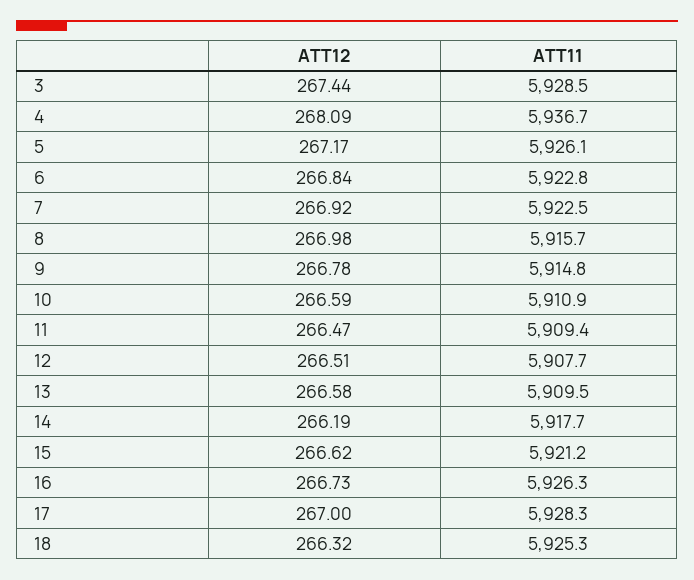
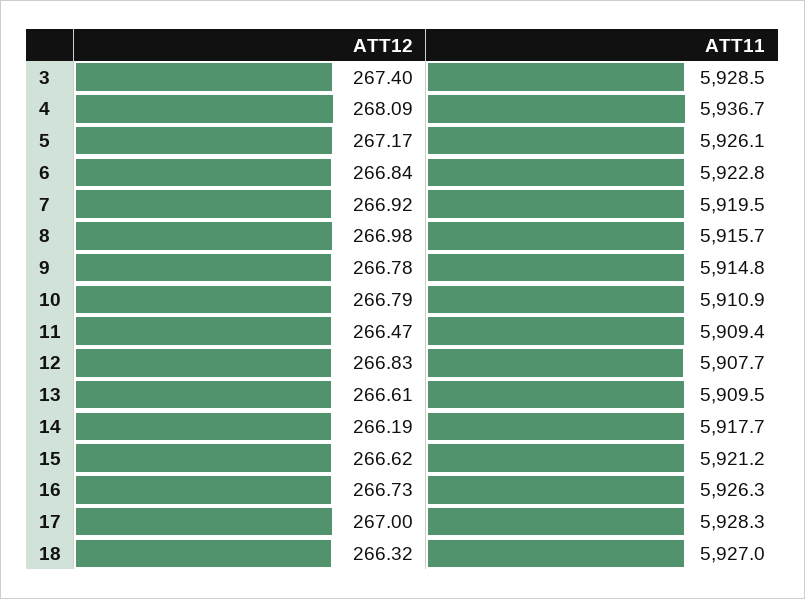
ATT12, 3: 267.44 -> 267.4
ATT11, 7: 5922.5 -> 5919.5
ATT12, 10: 266.59 -> 266.79
ATT12, 12: 266.51 -> 266.83
ATT12, 13: 266.58 -> 266.61
ATT11, 18: 5925.3 -> 5927

